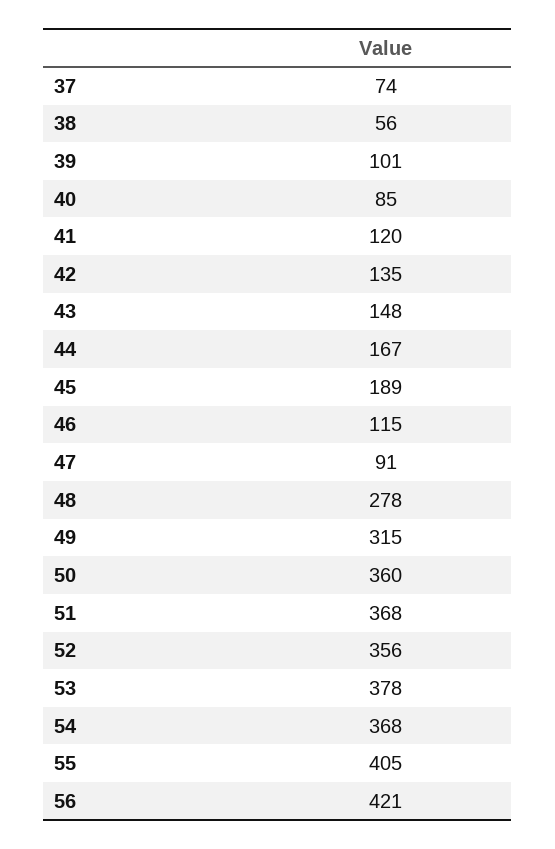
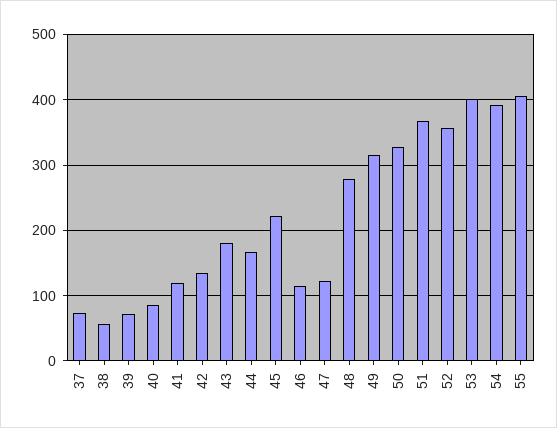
39: 101 -> 70
43: 148 -> 180
45: 189 -> 220
47: 91 -> 120
50: 360 -> 330
53: 378 -> 400
54: 368 -> 390
56: 421 -> none

